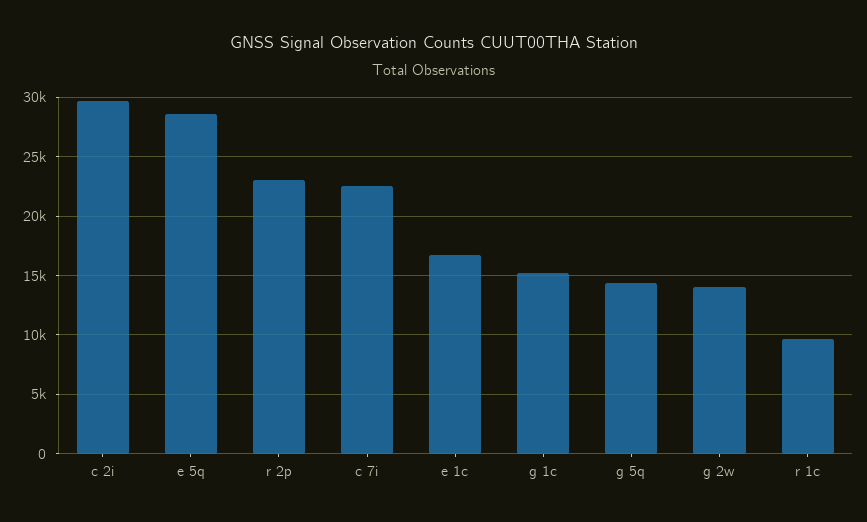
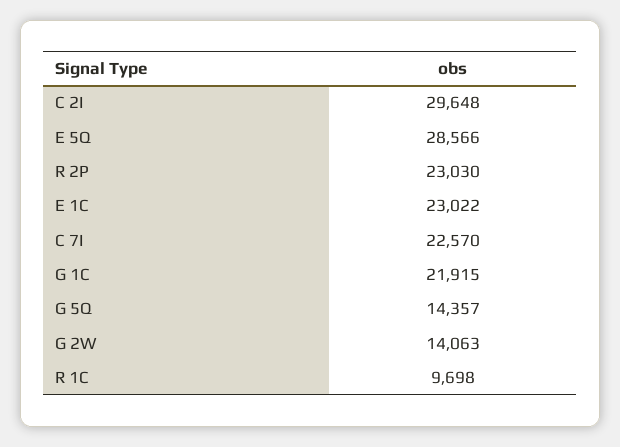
e 1c: 17000 -> 23022
g 1c: 15000 -> 21915

